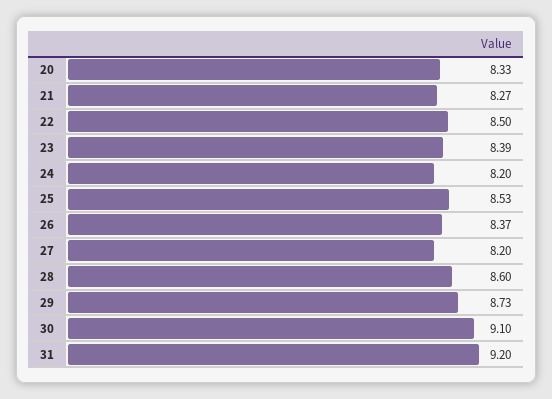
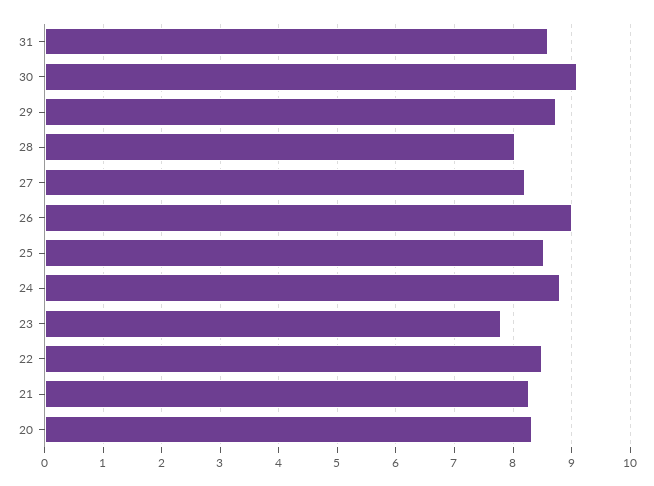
23: 8.39 -> 7.8
24: 8.2 -> 8.8
26: 8.37 -> 9
28: 8.6 -> 8
31: 9.2 -> 8.6

